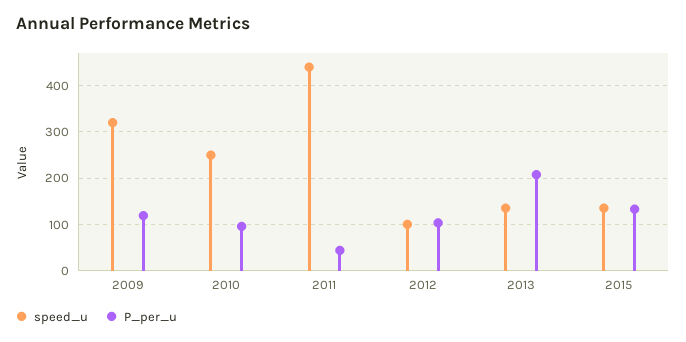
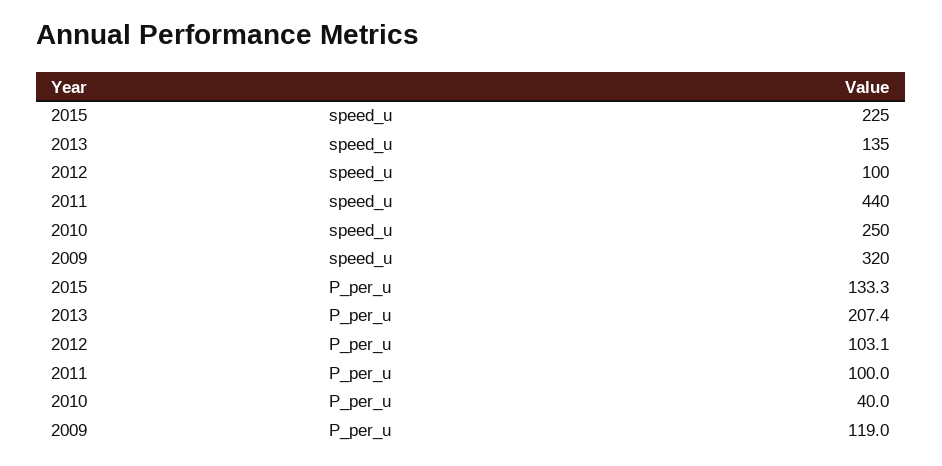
P_per_u, 2010: 100 -> 40
P_per_u, 2011: 40 -> 100
speed_u, 2015: 140 -> 225

